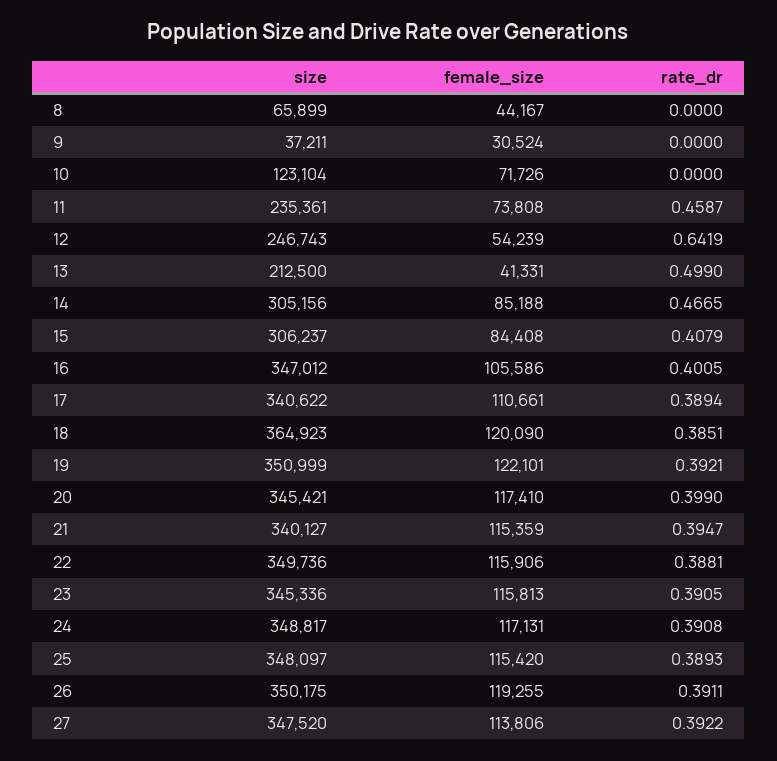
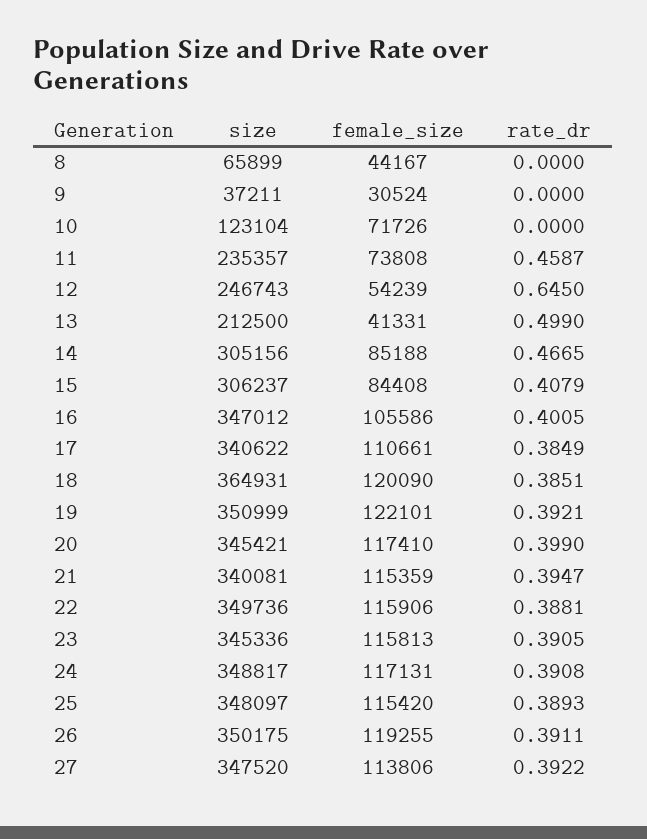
size, 11: 235361 -> 235357
rate_dr, 12: 0.6419 -> 0.645
rate_dr, 17: 0.3894 -> 0.3849
size, 18: 364923 -> 364931
size, 21: 340127 -> 340081

